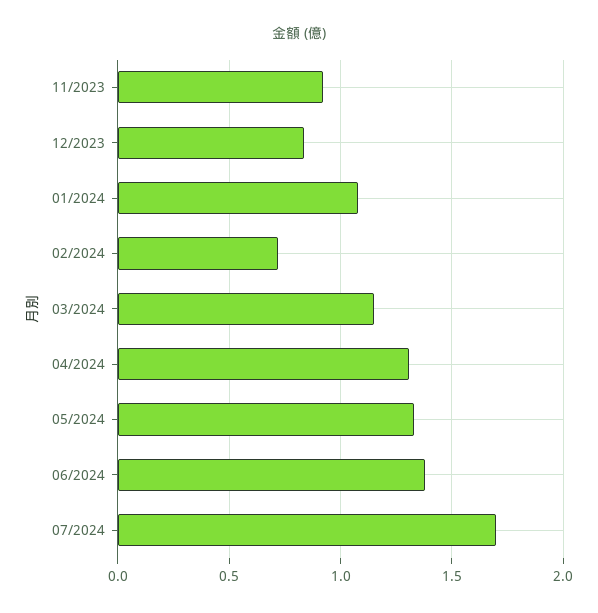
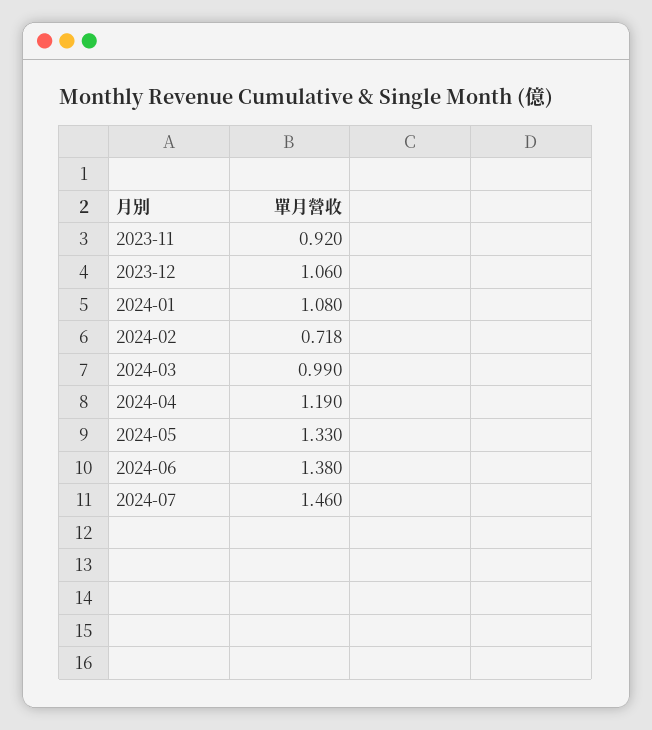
12/2023: 0.85 -> 1.06
03/2024: 1.15 -> 0.99
04/2024: 1.3 -> 1.19
07/2024: 1.7 -> 1.46

